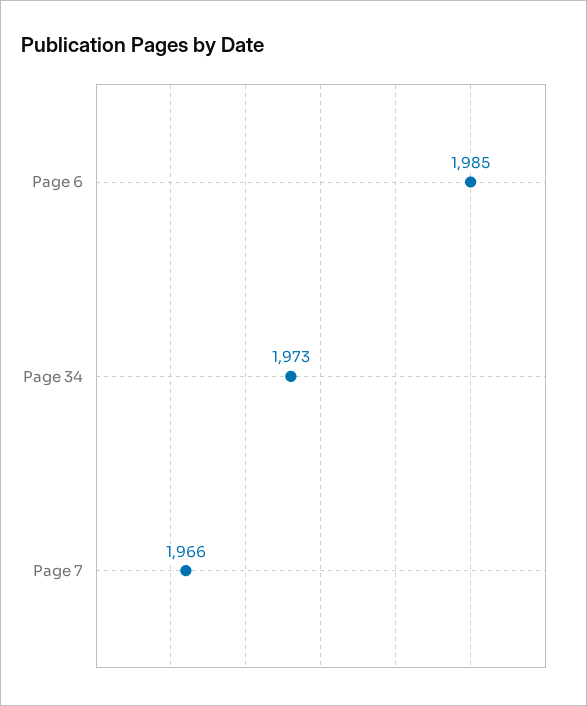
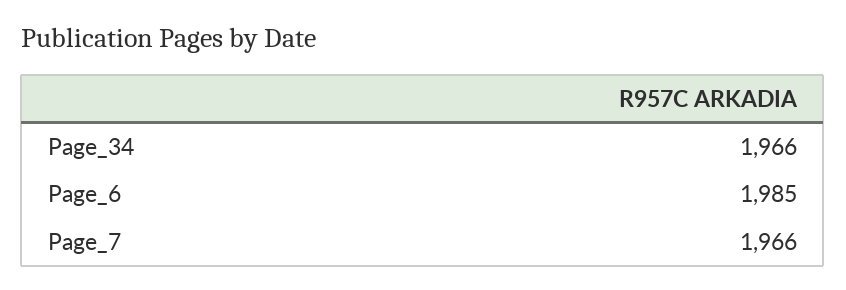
Page 34: 1973 -> 1966

